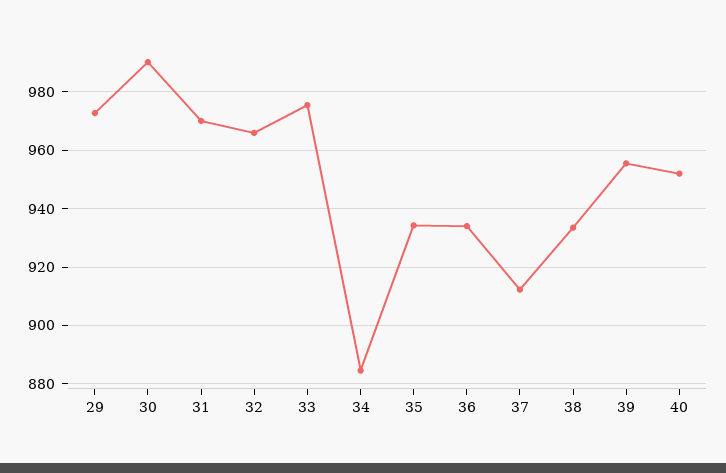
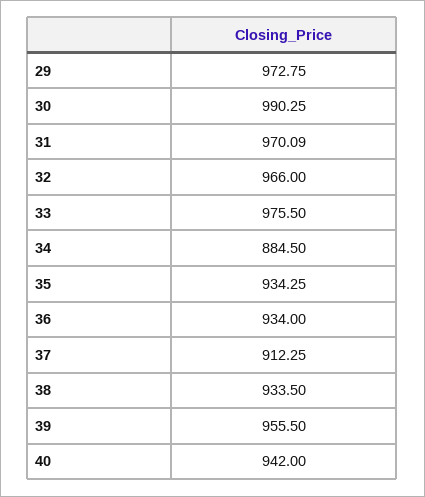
40: 952.5 -> 942

